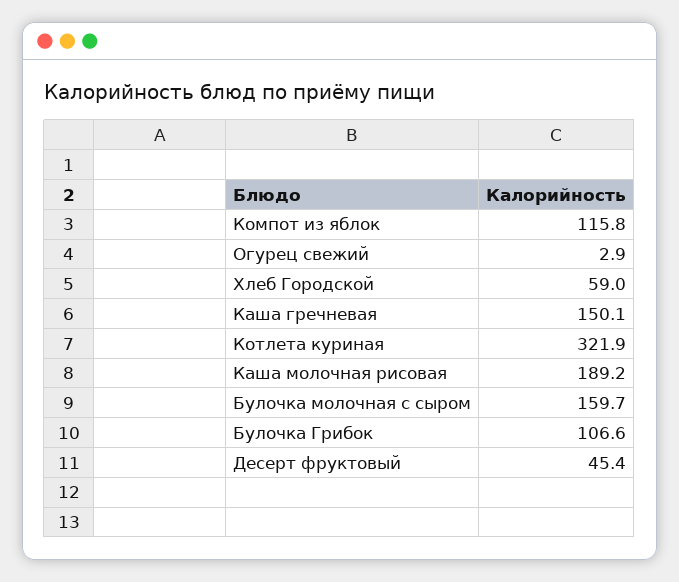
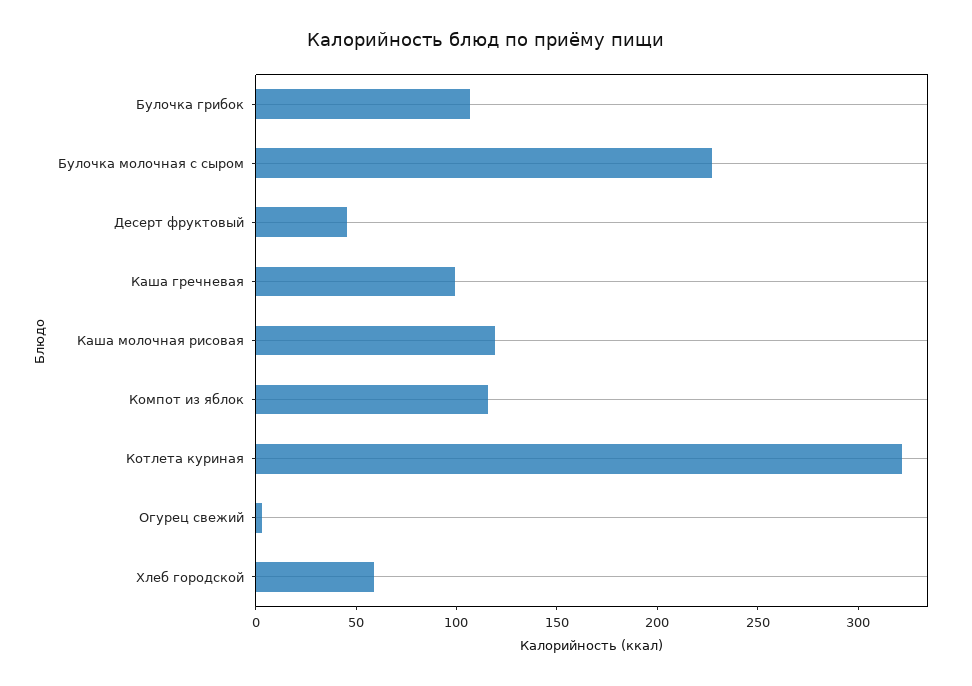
Каша гречневая: 150.1 -> 100
Каша молочная рисовая: 189.2 -> 120
Булочка молочная с сыром: 159.7 -> 230

